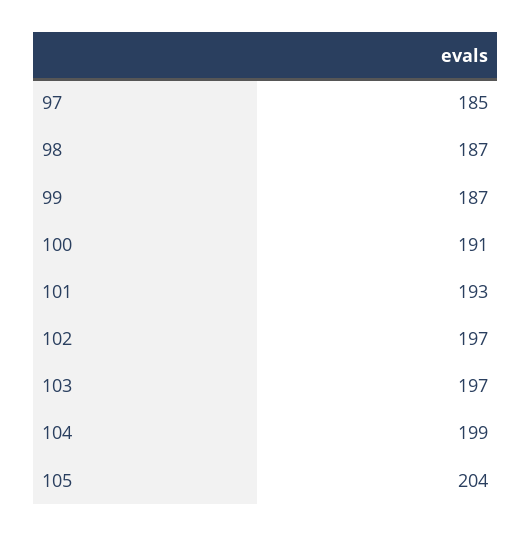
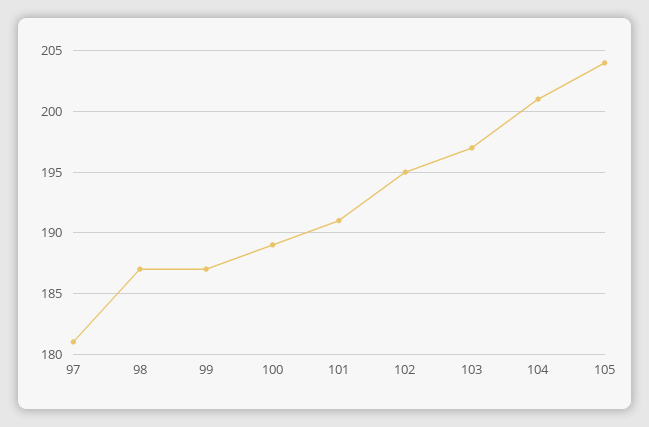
97: 185 -> 181
100: 191 -> 189
101: 193 -> 191
102: 197 -> 195
104: 199 -> 201

